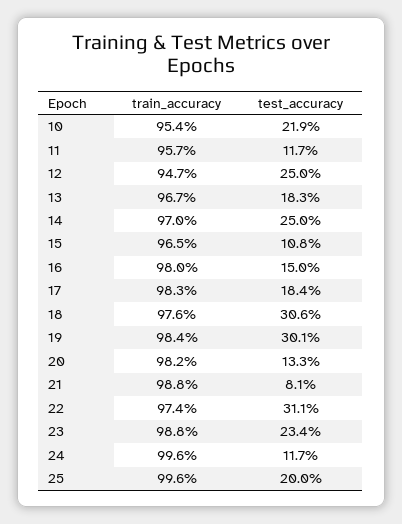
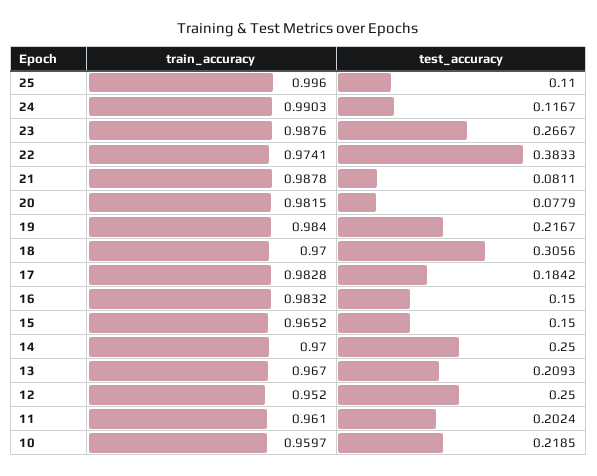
train_accuracy, 10: 0.954 -> 0.9597
train_accuracy, 11: 0.957 -> 0.961
test_accuracy, 11: 0.117 -> 0.2024
train_accuracy, 12: 0.947 -> 0.952
test_accuracy, 13: 0.183 -> 0.2093
test_accuracy, 15: 0.108 -> 0.15
train_accuracy, 16: 0.98 -> 0.9832
train_accuracy, 18: 0.976 -> 0.97
test_accuracy, 19: 0.301 -> 0.2167
test_accuracy, 20: 0.133 -> 0.0779
test_accuracy, 22: 0.311 -> 0.3833
test_accuracy, 23: 0.234 -> 0.2667
train_accuracy, 24: 0.996 -> 0.9903
test_accuracy, 25: 0.2 -> 0.11

